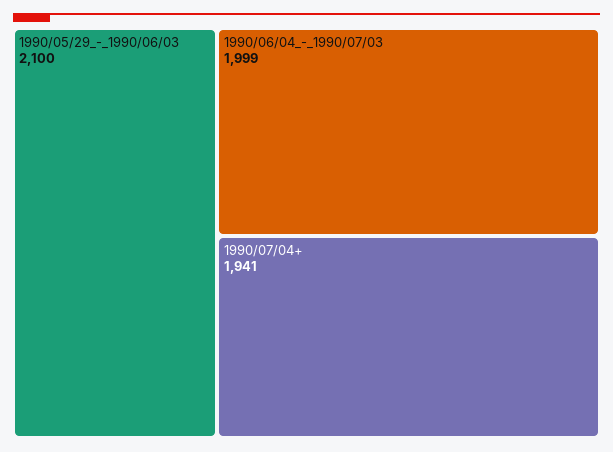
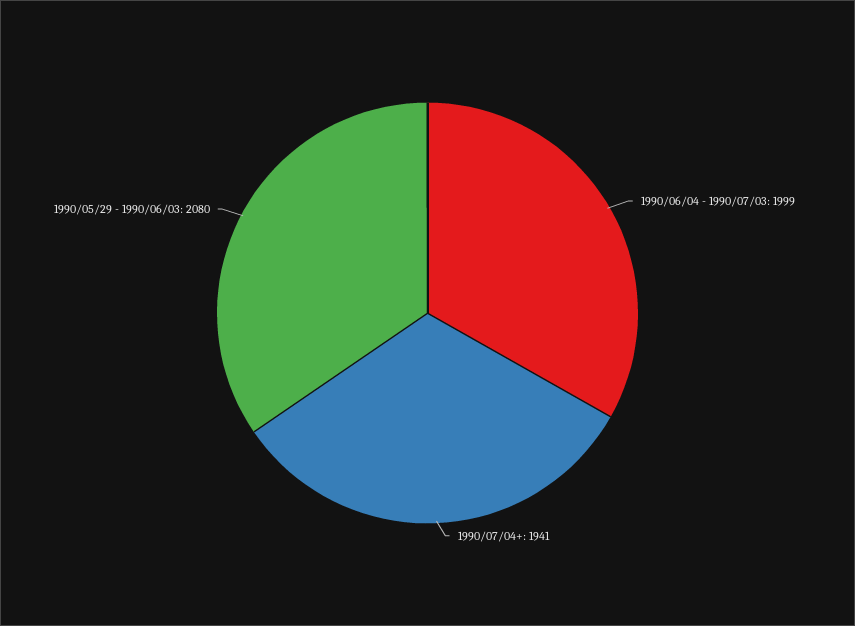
1990/05/29_-_1990/06/03: 2100 -> 2080

